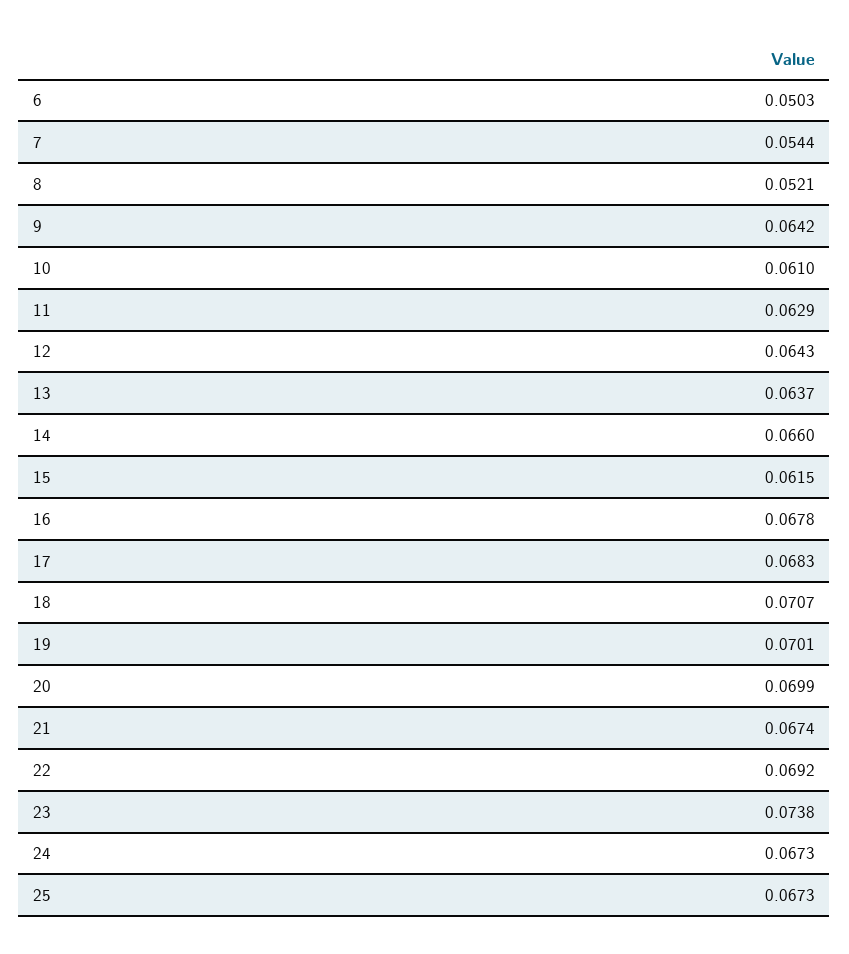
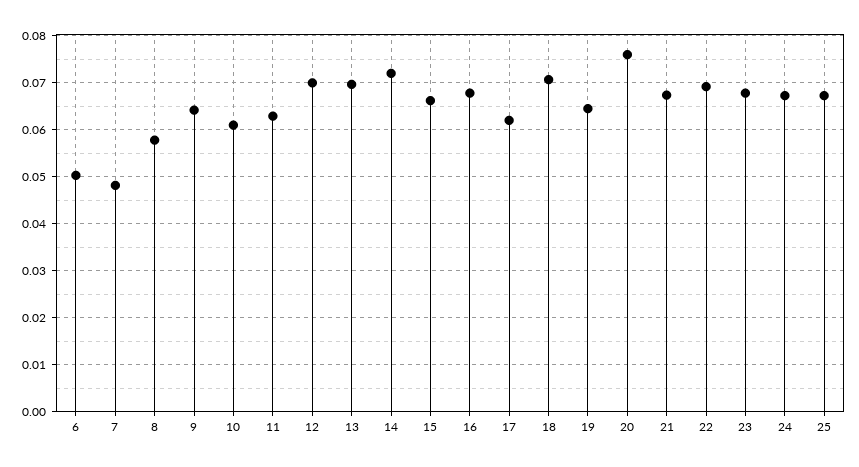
7: 0.0544 -> 0.048
8: 0.0521 -> 0.058
12: 0.0643 -> 0.07
13: 0.0637 -> 0.07
14: 0.066 -> 0.072
15: 0.0615 -> 0.066
17: 0.0683 -> 0.062
19: 0.0701 -> 0.064
20: 0.0699 -> 0.076
23: 0.0738 -> 0.068

